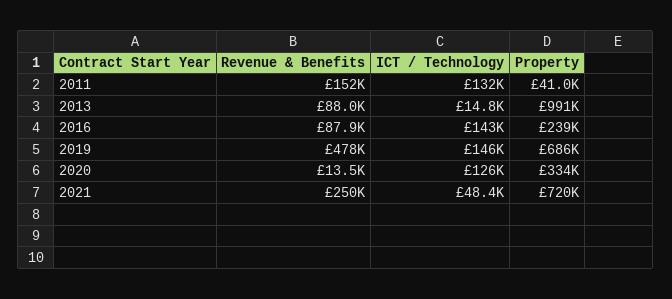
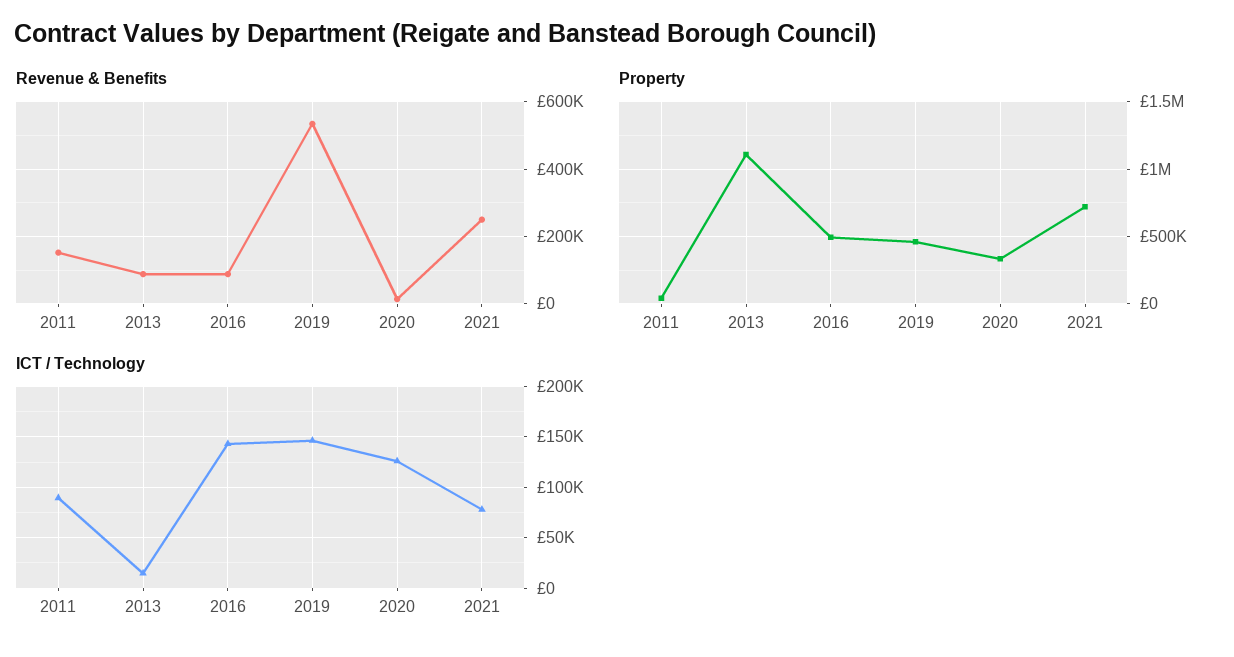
ICT / Technology, 2011: 132000 -> 90000
Property, 2013: 991000 -> 1100000
Property, 2016: 239000 -> 500000
Revenue & Benefits, 2019: 478000 -> 540000
Property, 2019: 686000 -> 450000
ICT / Technology, 2021: 48400 -> 80000

